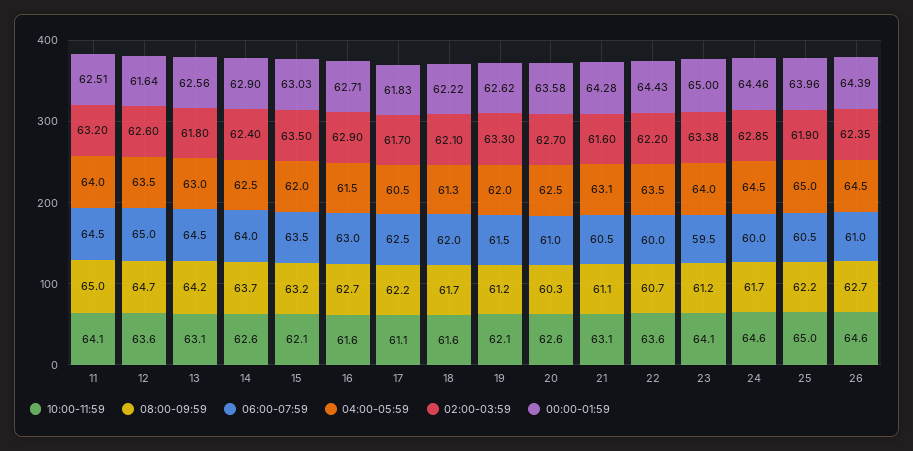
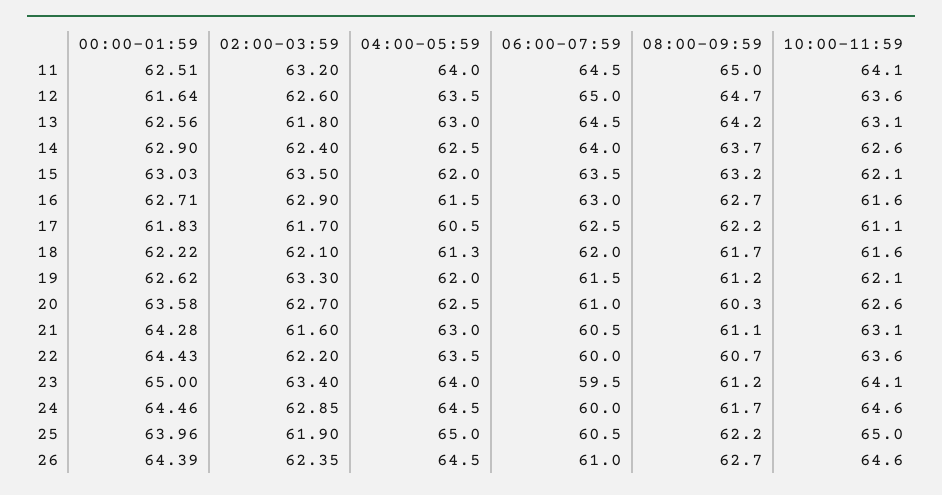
04:00-05:59, 21: 63.1 -> 63
02:00-03:59, 23: 63.38 -> 63.4

